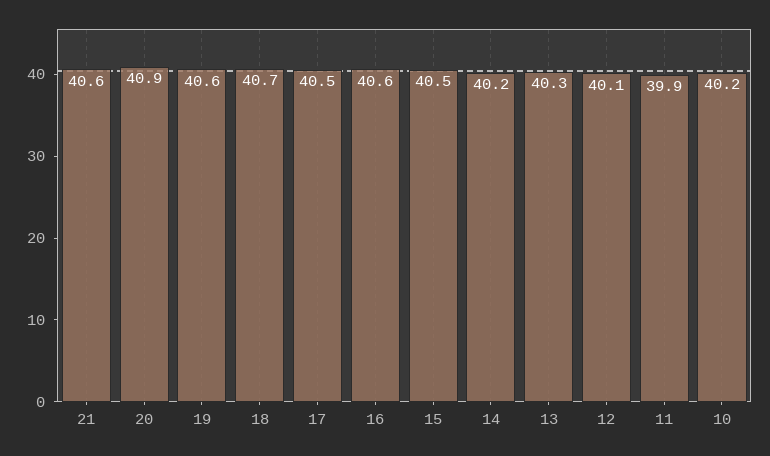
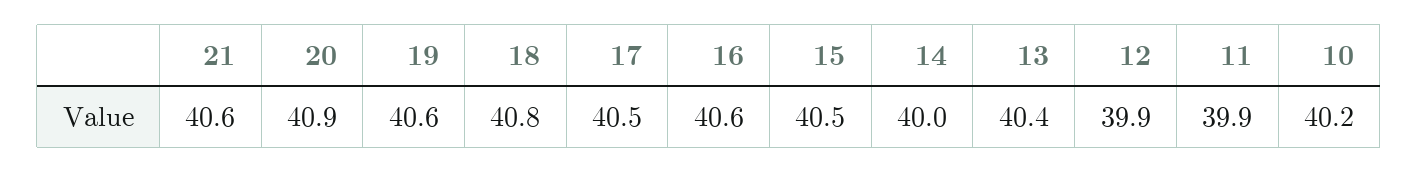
18: 40.7 -> 40.8
14: 40.2 -> 40
13: 40.3 -> 40.4
12: 40.1 -> 39.9

